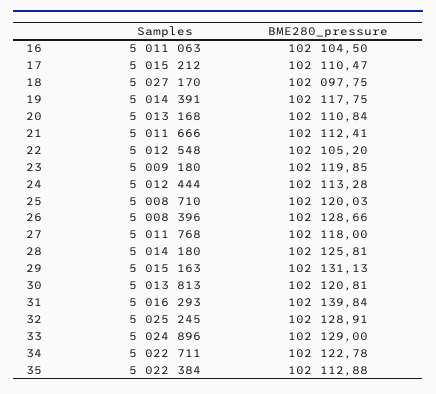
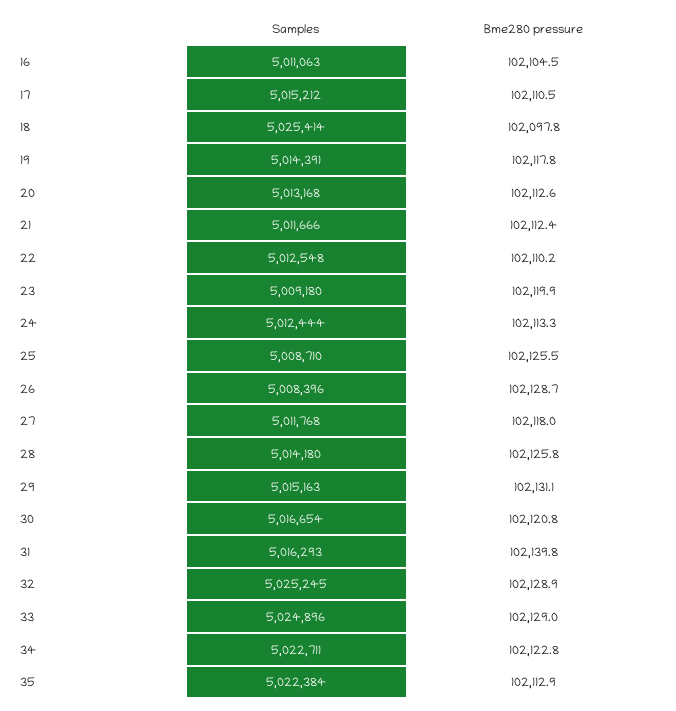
Samples, 18: 5027170 -> 5025414
BME280_pressure, 20: 102110.84 -> 102112.6
BME280_pressure, 22: 102105.2 -> 102110.2
BME280_pressure, 25: 102120.03 -> 102125.5
Samples, 30: 5013813 -> 5016654

